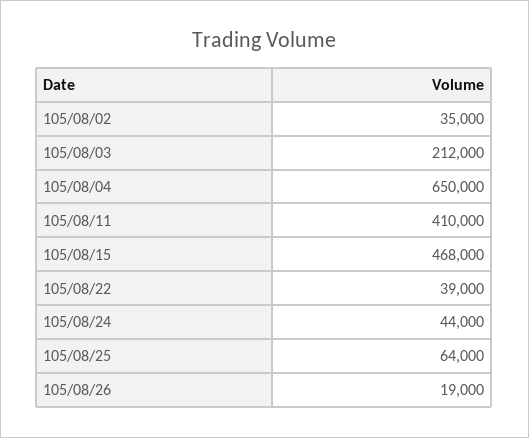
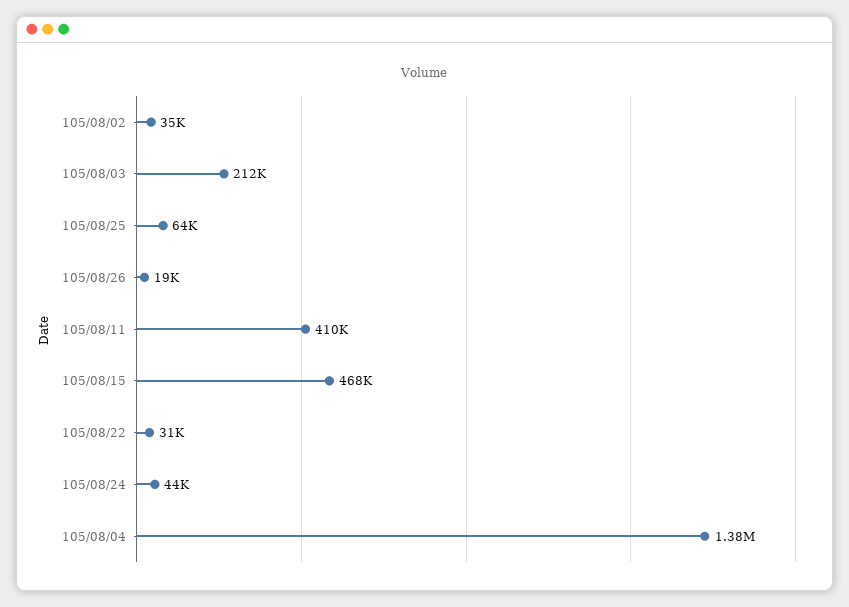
105/08/04: 650000 -> 1380000
105/08/22: 39000 -> 31000

